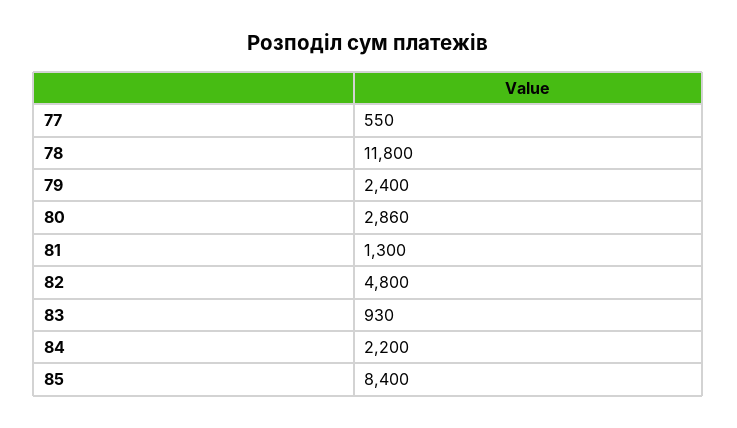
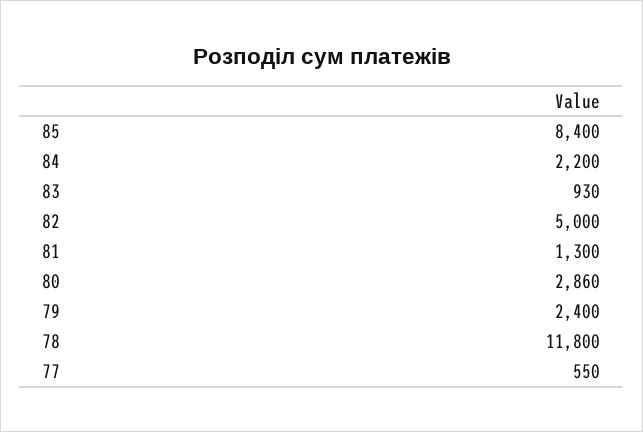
82: 4800 -> 5000

